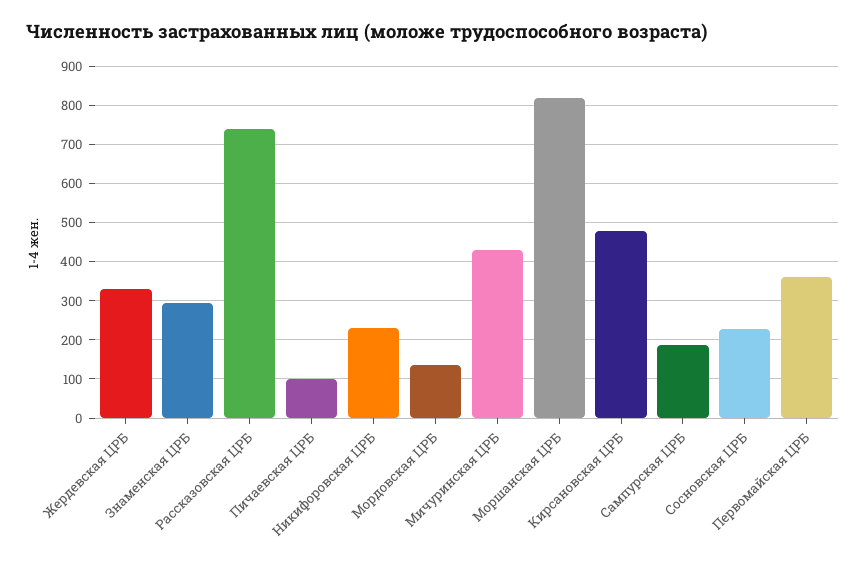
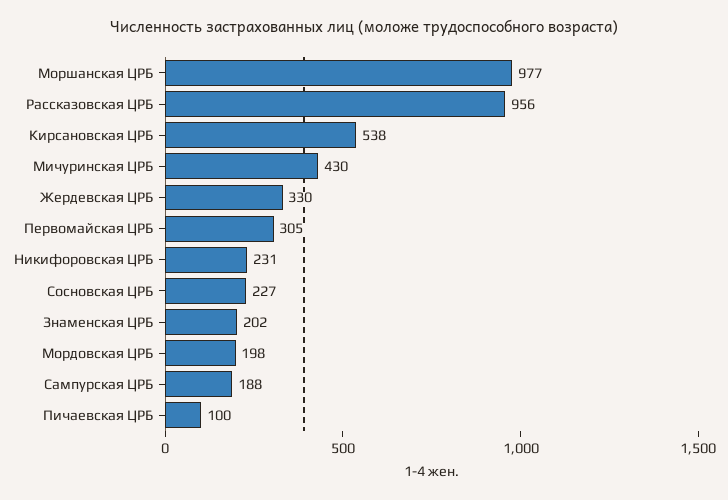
Знаменская ЦРБ: 300 -> 202
Рассказовская ЦРБ: 740 -> 956
Мордовская ЦРБ: 140 -> 198
Моршанская ЦРБ: 820 -> 977
Кирсановская ЦРБ: 480 -> 538
Первомайская ЦРБ: 360 -> 305

